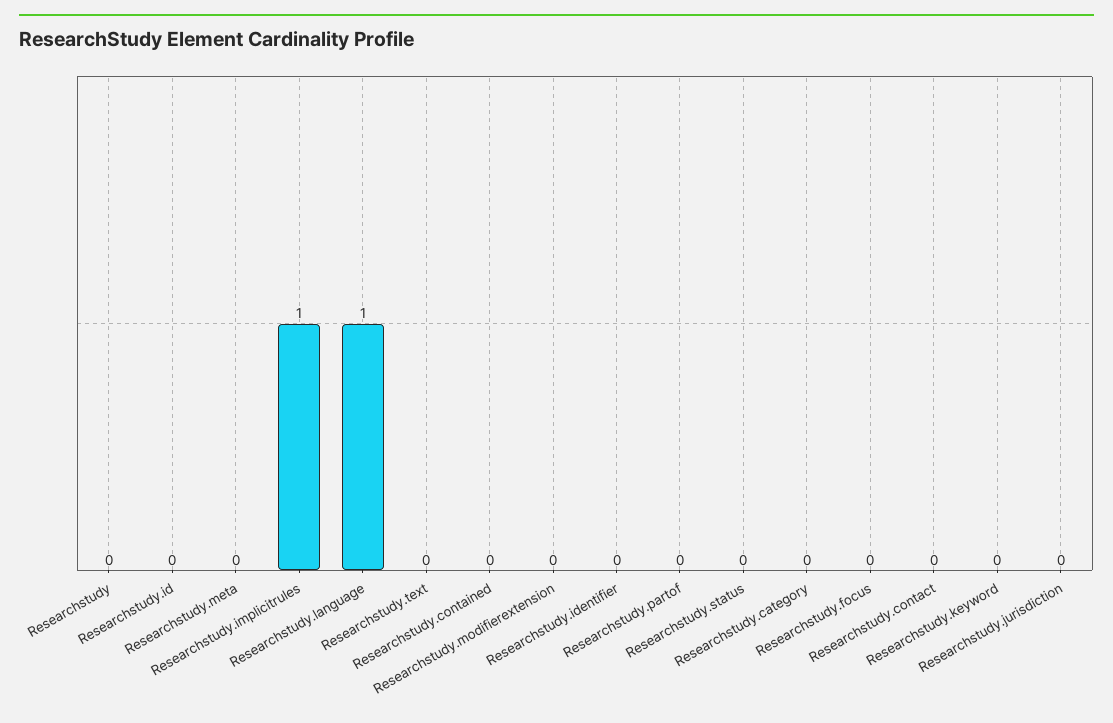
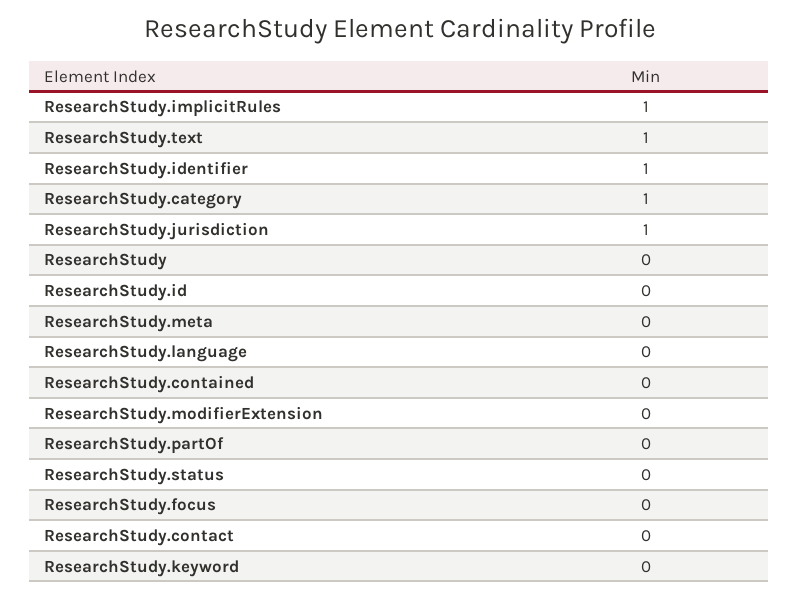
Researchstudy.language: 1 -> 0
Researchstudy.text: 0 -> 1
Researchstudy.identifier: 0 -> 1
Researchstudy.category: 0 -> 1
Researchstudy.jurisdiction: 0 -> 1

